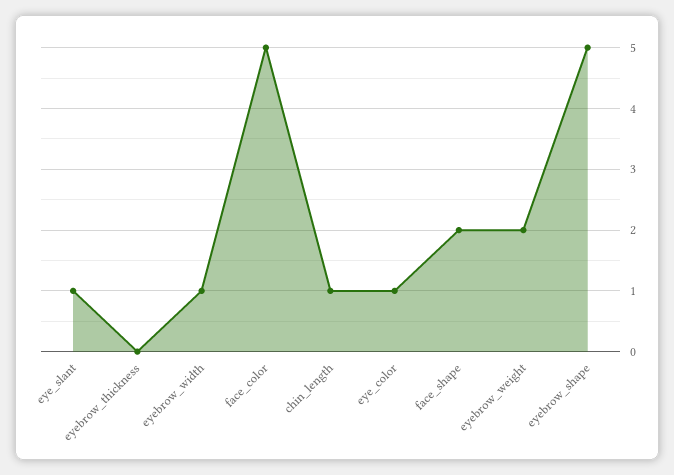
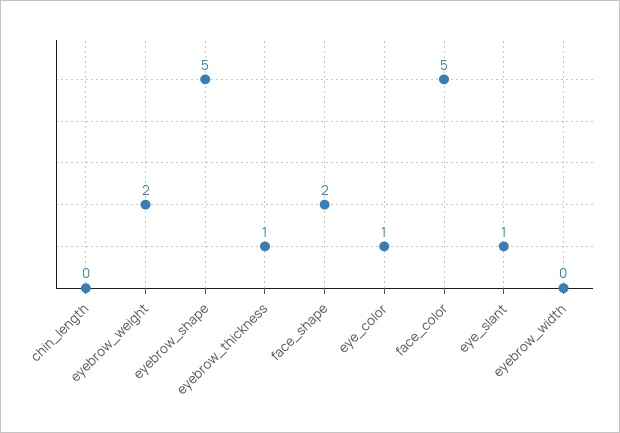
eyebrow_thickness: 0 -> 1
eyebrow_width: 1 -> 0
chin_length: 1 -> 0

